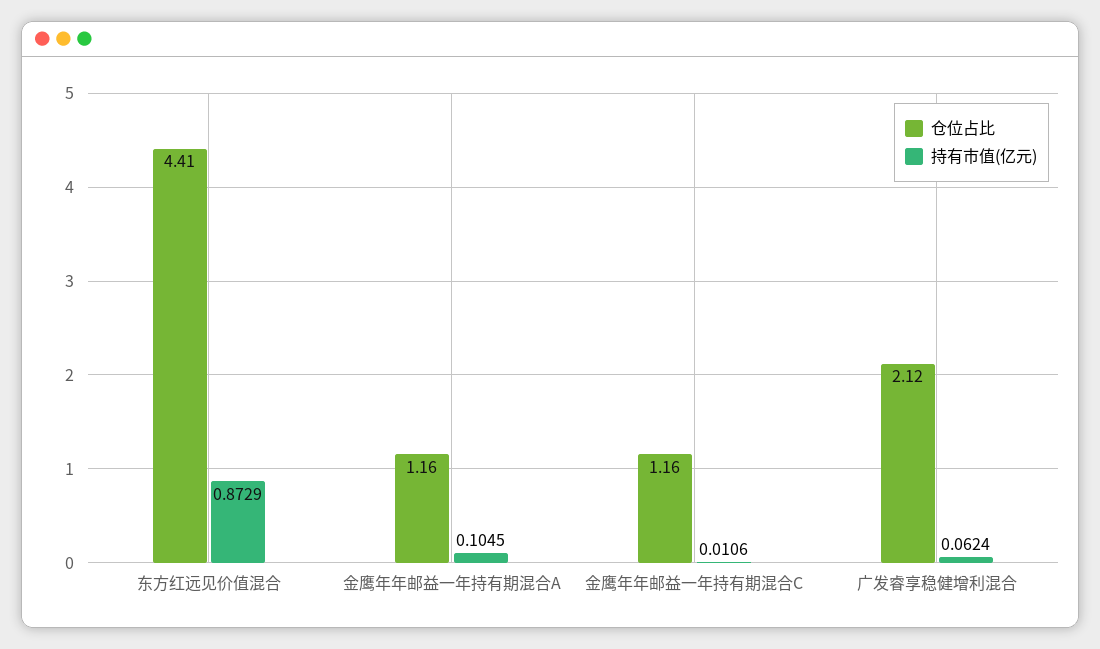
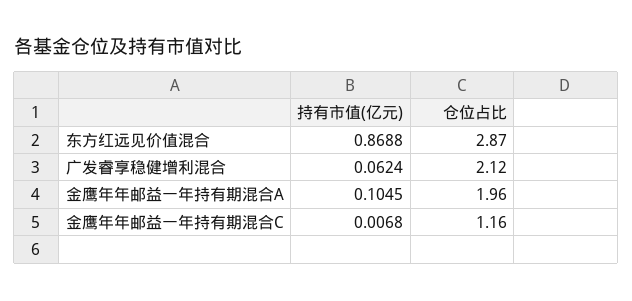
仓位占比, 东方红远见价值混合: 4.41 -> 2.87
持有市值(亿元), 东方红远见价值混合: 0.8729 -> 0.8688
仓位占比, 金鹰年年邮益一年持有期混合A: 1.16 -> 1.96
持有市值(亿元), 金鹰年年邮益一年持有期混合C: 0.0106 -> 0.0068

